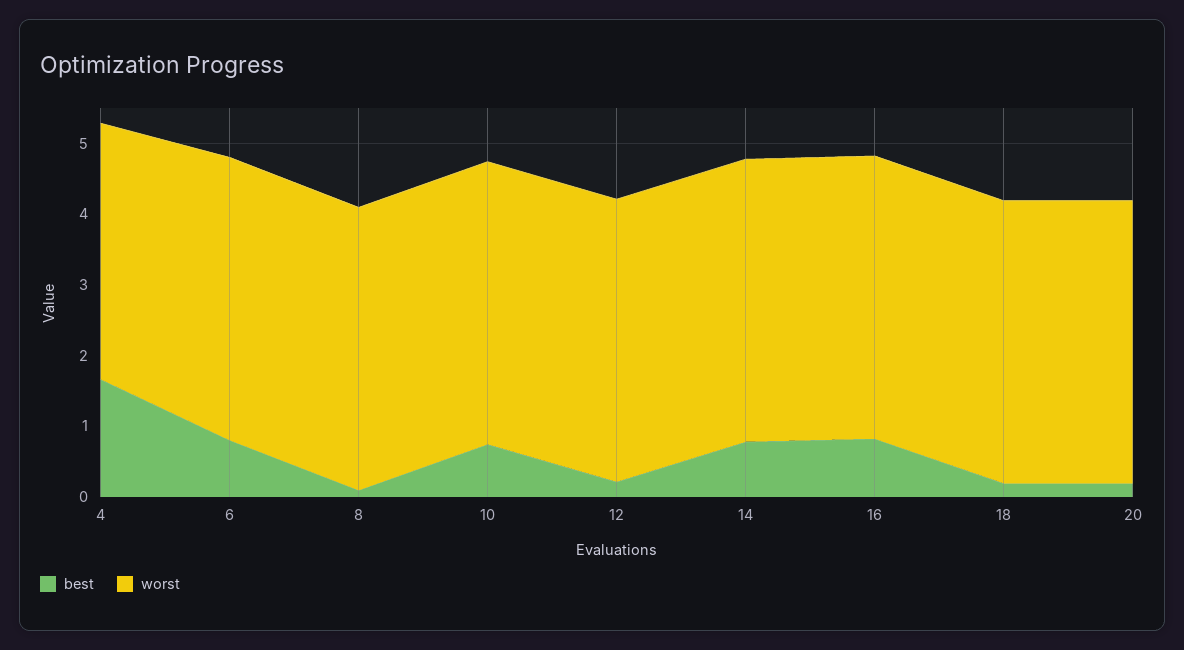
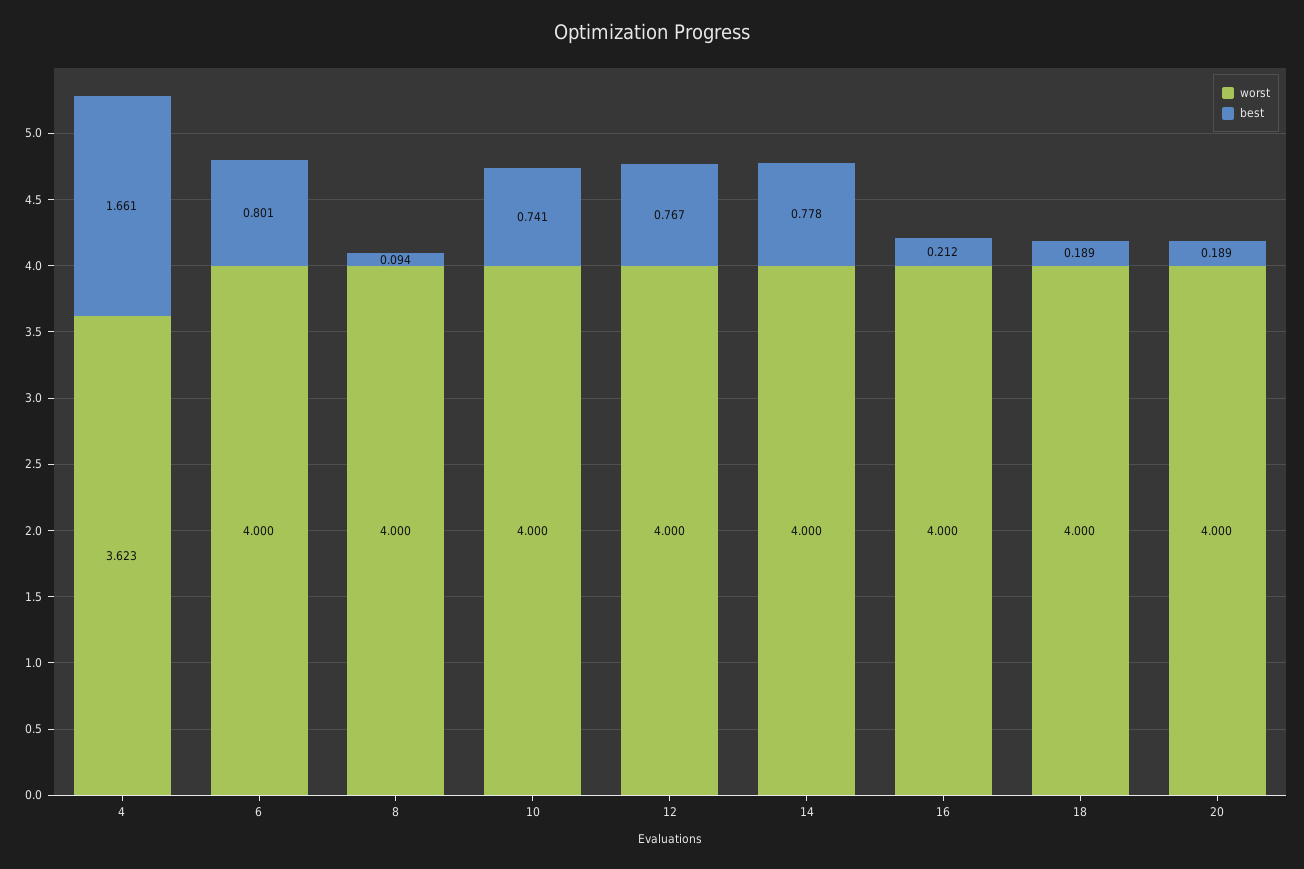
best, 12: 0.2 -> 0.767
best, 16: 0.8 -> 0.212

